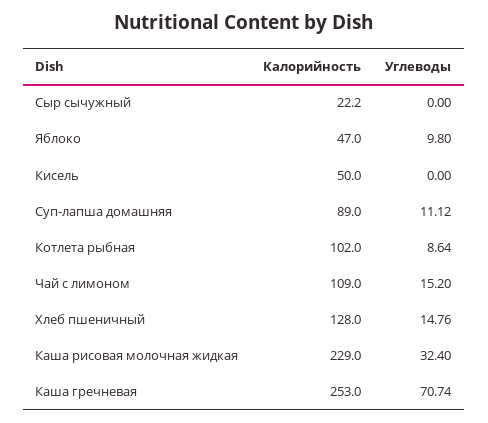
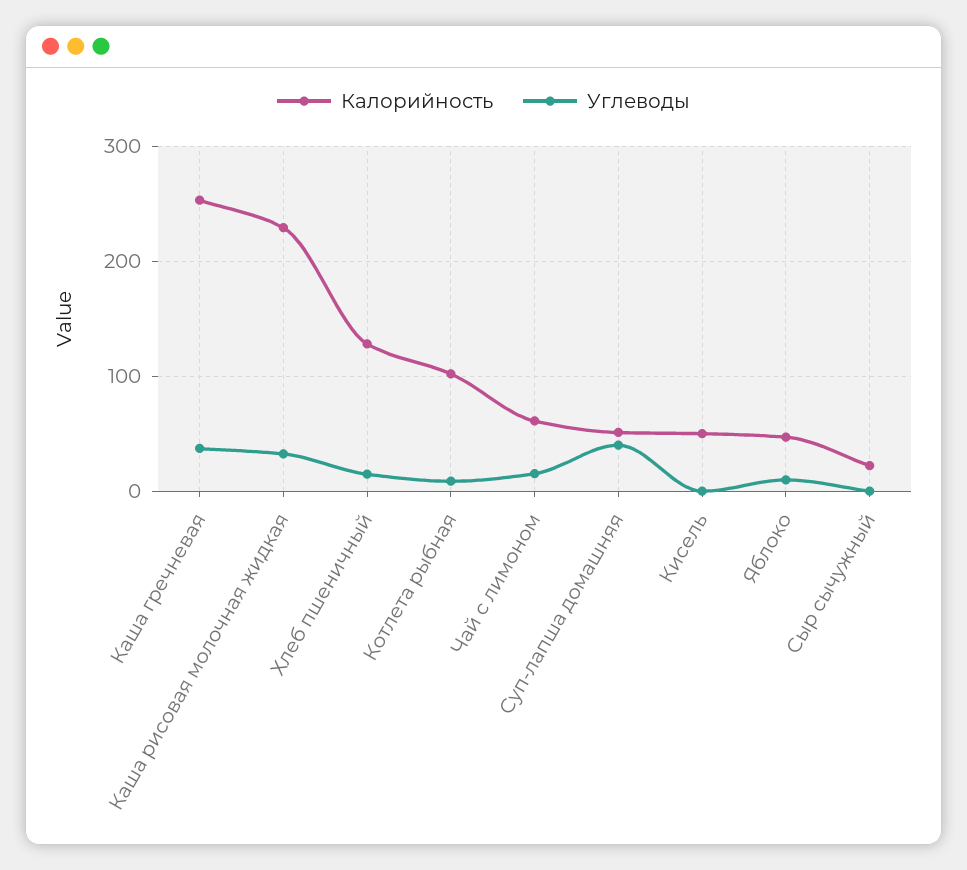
Калорийность, Суп-лапша домашняя: 89 -> 50
Углеводы, Суп-лапша домашняя: 11.12 -> 40
Калорийность, Чай с лимоном: 109 -> 60
Углеводы, Каша гречневая: 70.74 -> 40

